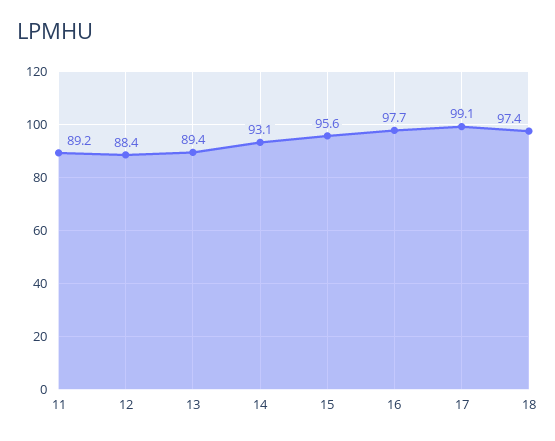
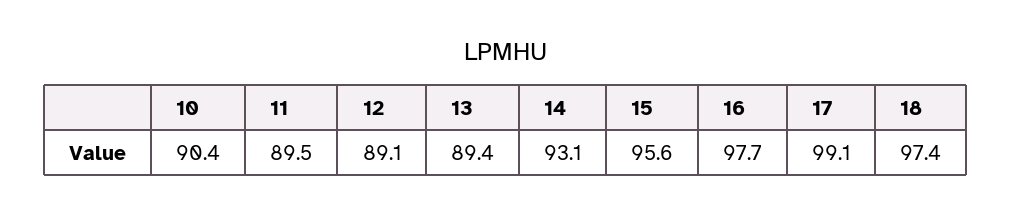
11: 89.2 -> 89.5
12: 88.4 -> 89.1
10: none -> 90.4

